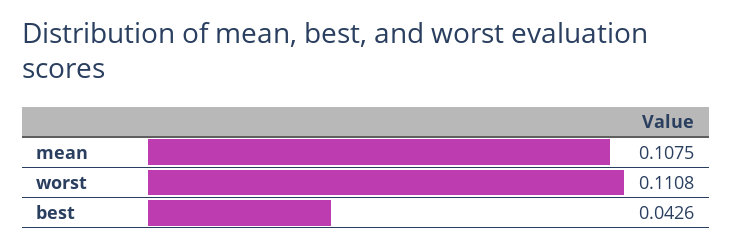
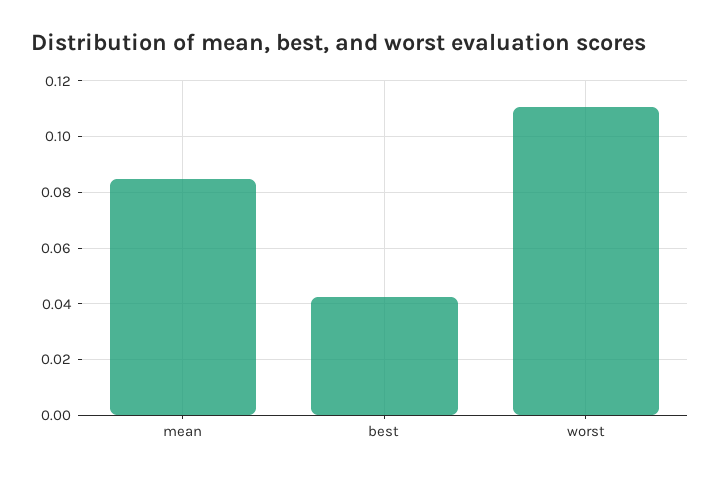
mean: 0.1075 -> 0.085

